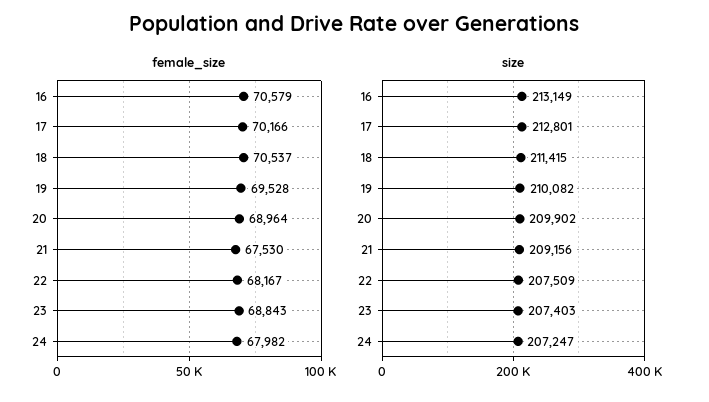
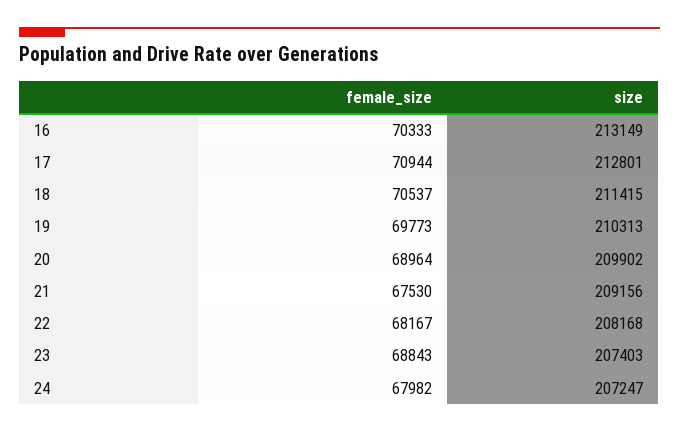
female_size, 16: 70579 -> 70333
female_size, 17: 70166 -> 70944
female_size, 19: 69528 -> 69773
size, 19: 210082 -> 210313
size, 22: 207509 -> 208168

